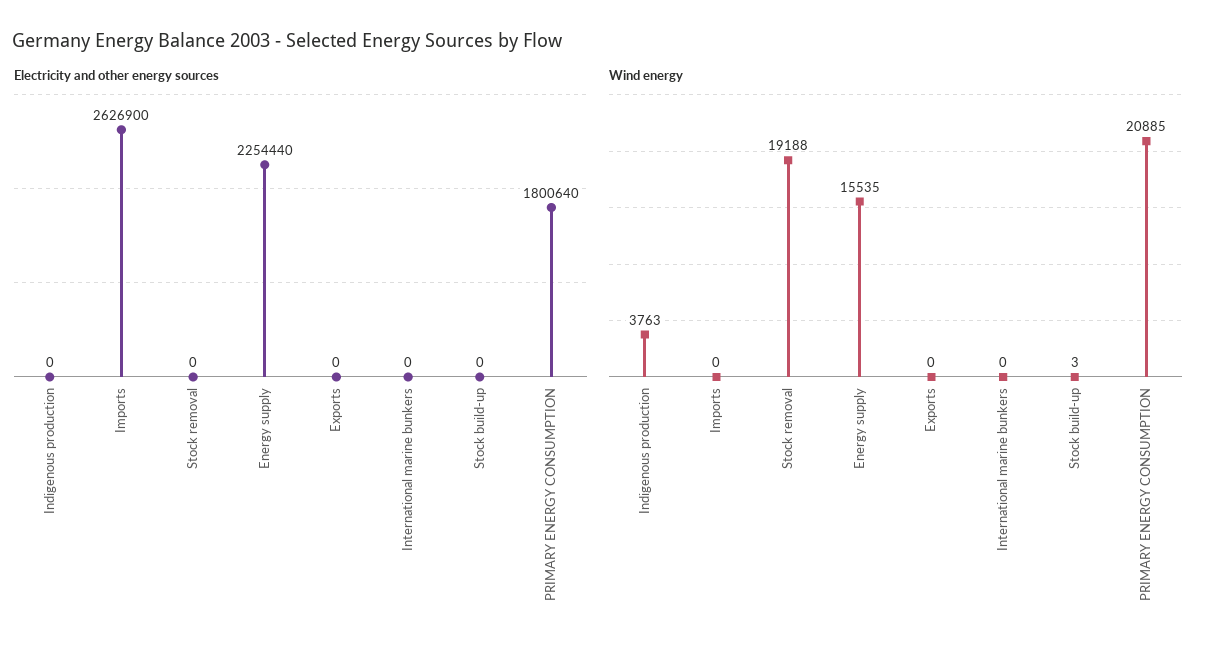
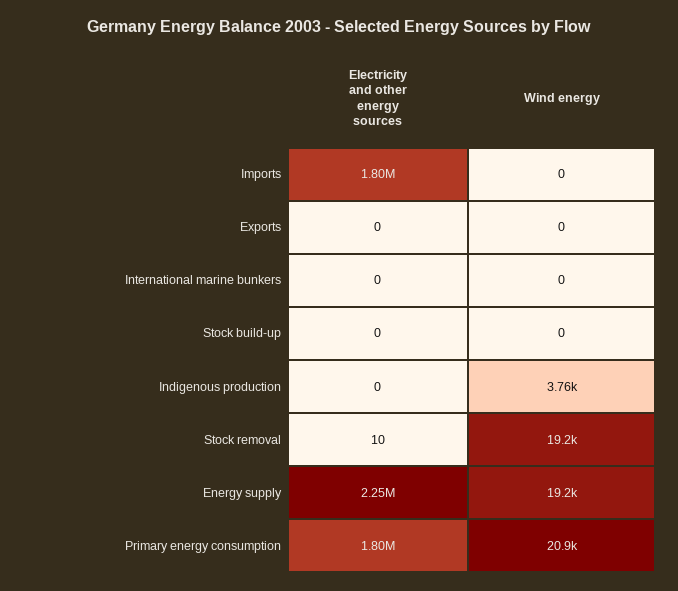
Electricity and other energy sources, Imports: 2626900 -> 1800000
Electricity and other energy sources, Stock removal: 0 -> 10
Wind energy, Energy supply: 15535 -> 19200
Wind energy, Stock build-up: 3 -> 0

